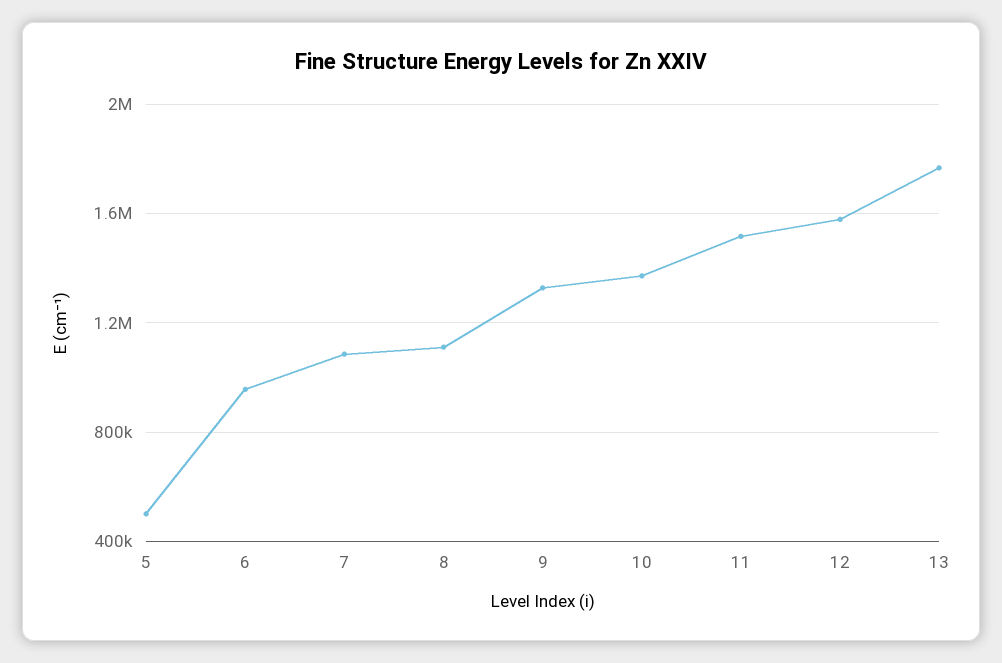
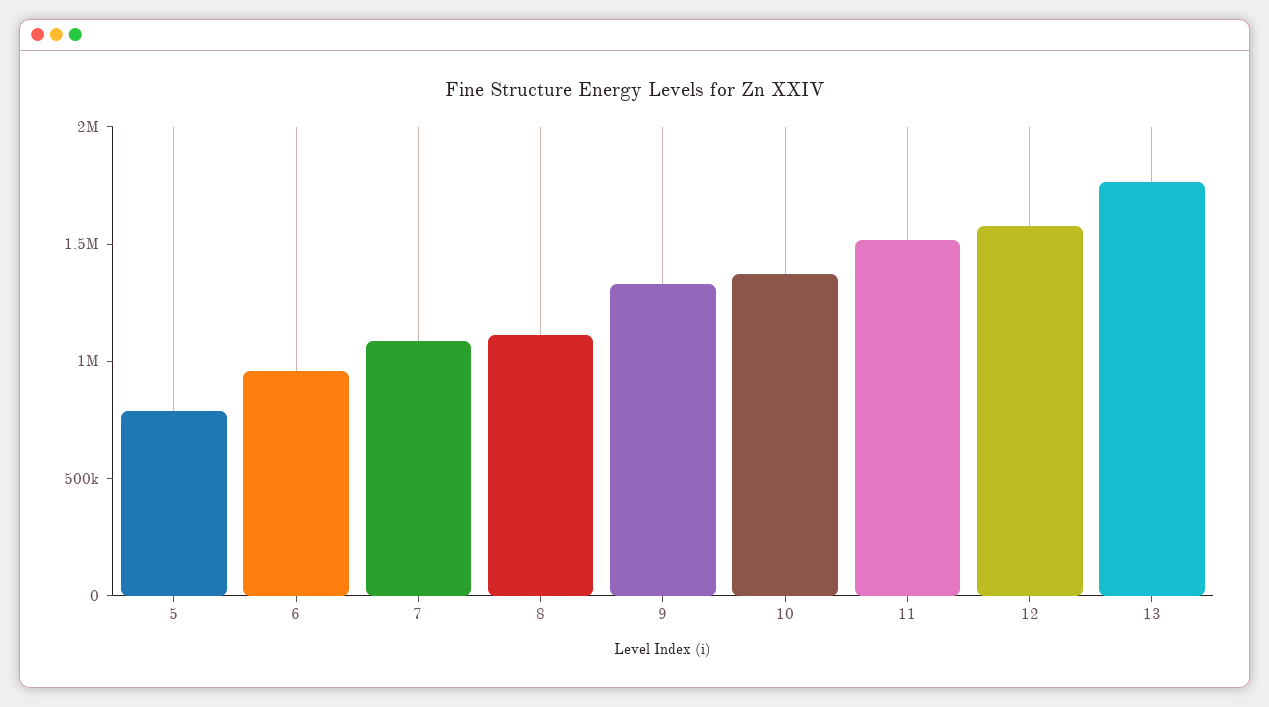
5: 500000 -> 800000

